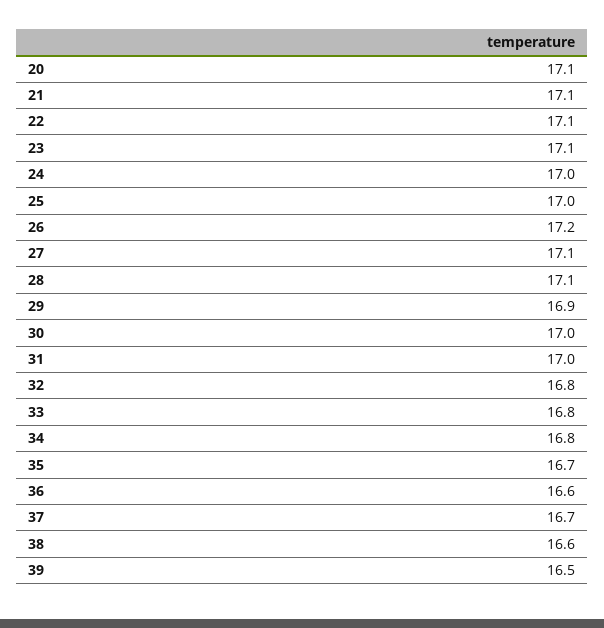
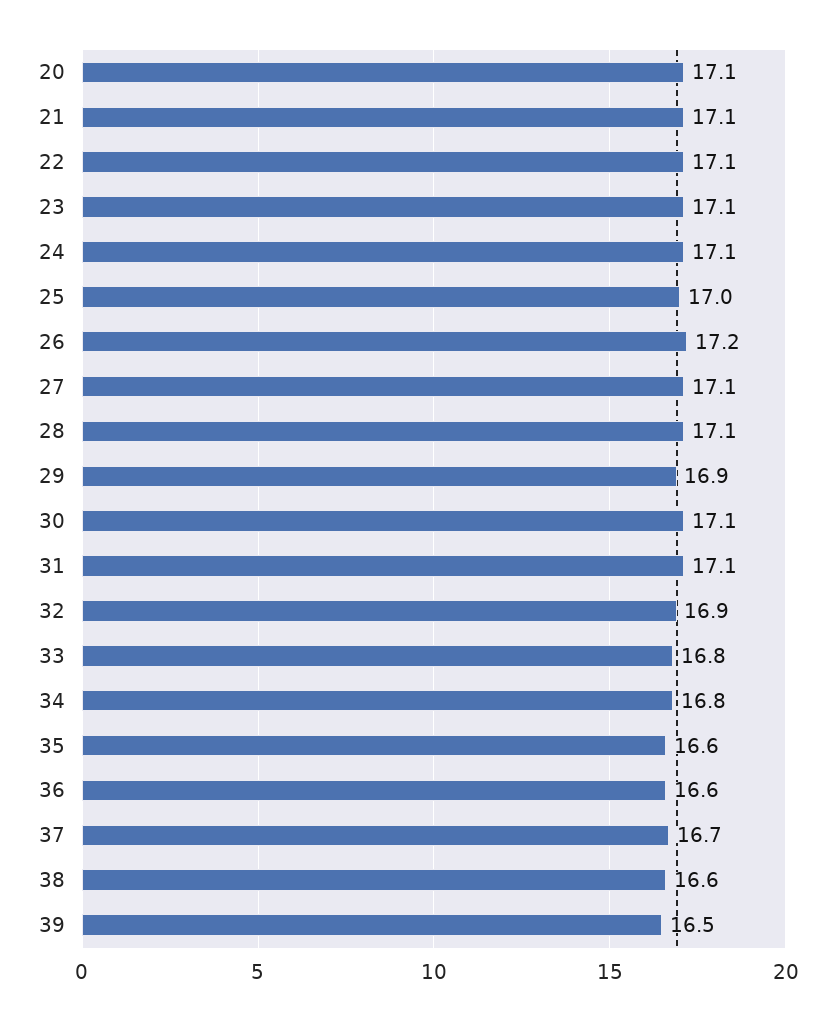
24: 17 -> 17.1
30: 17 -> 17.1
31: 17 -> 17.1
32: 16.8 -> 16.9
35: 16.7 -> 16.6

